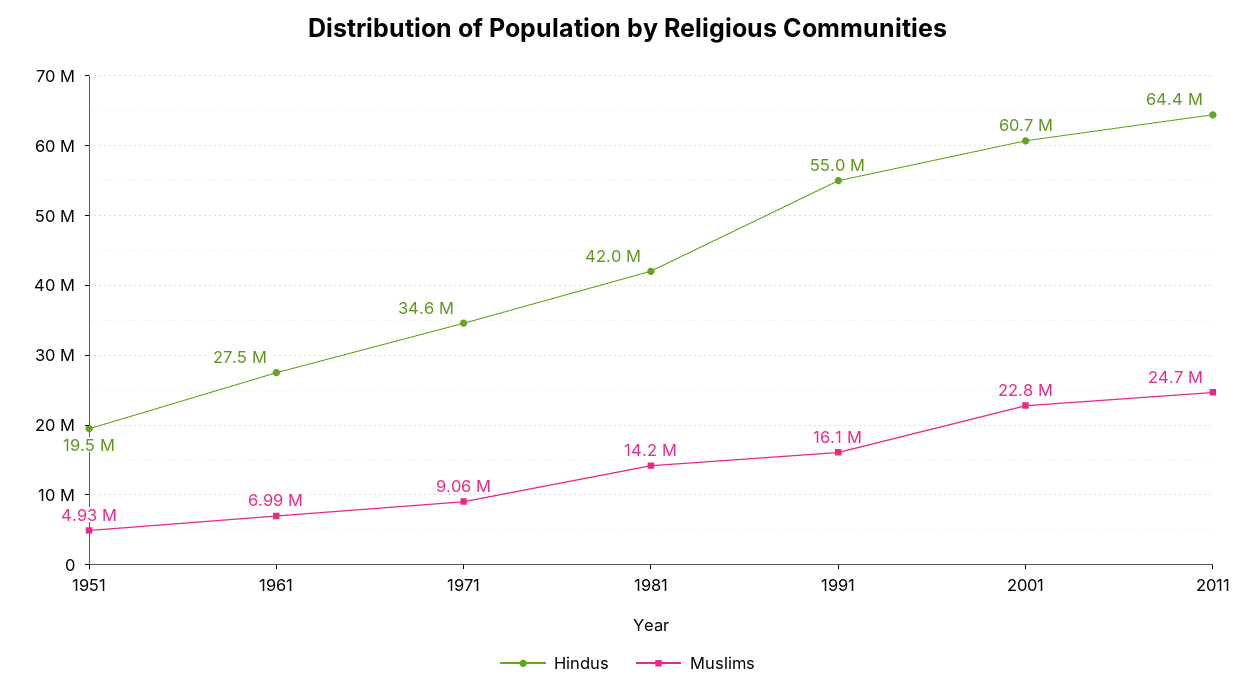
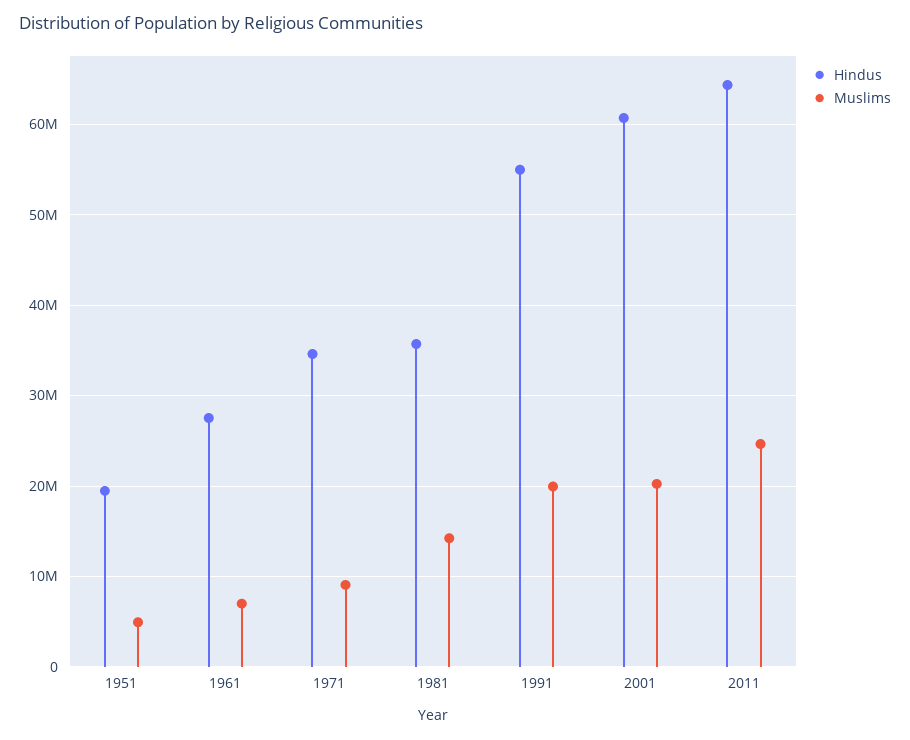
Hindus, 1981: 42000000 -> 36000000
Muslims, 1991: 16100000 -> 20000000
Muslims, 2001: 22800000 -> 20000000

